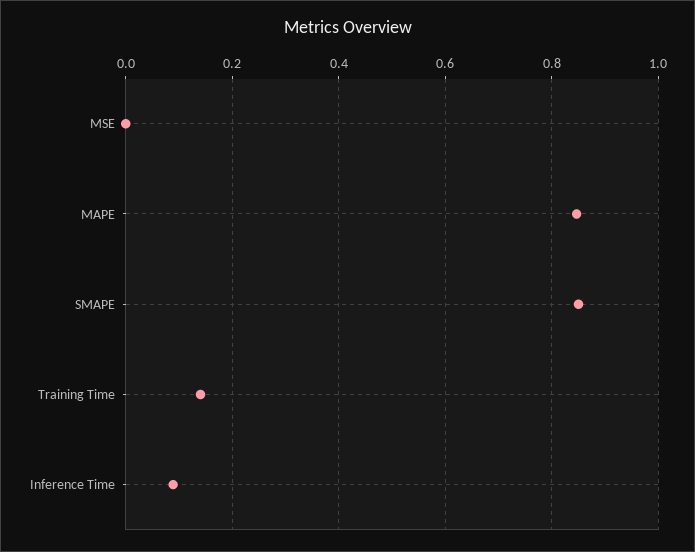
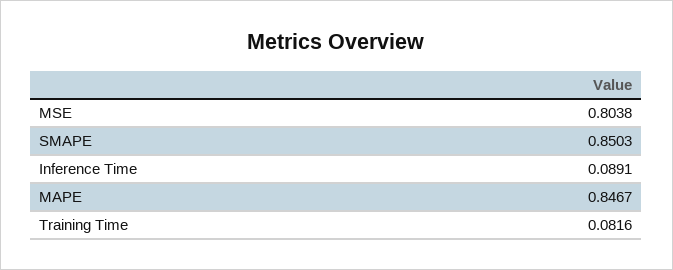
MSE: 0 -> 0.8038
Training Time: 0.14 -> 0.0816

